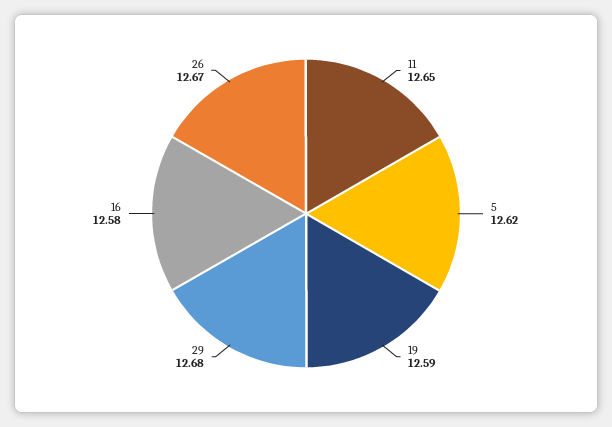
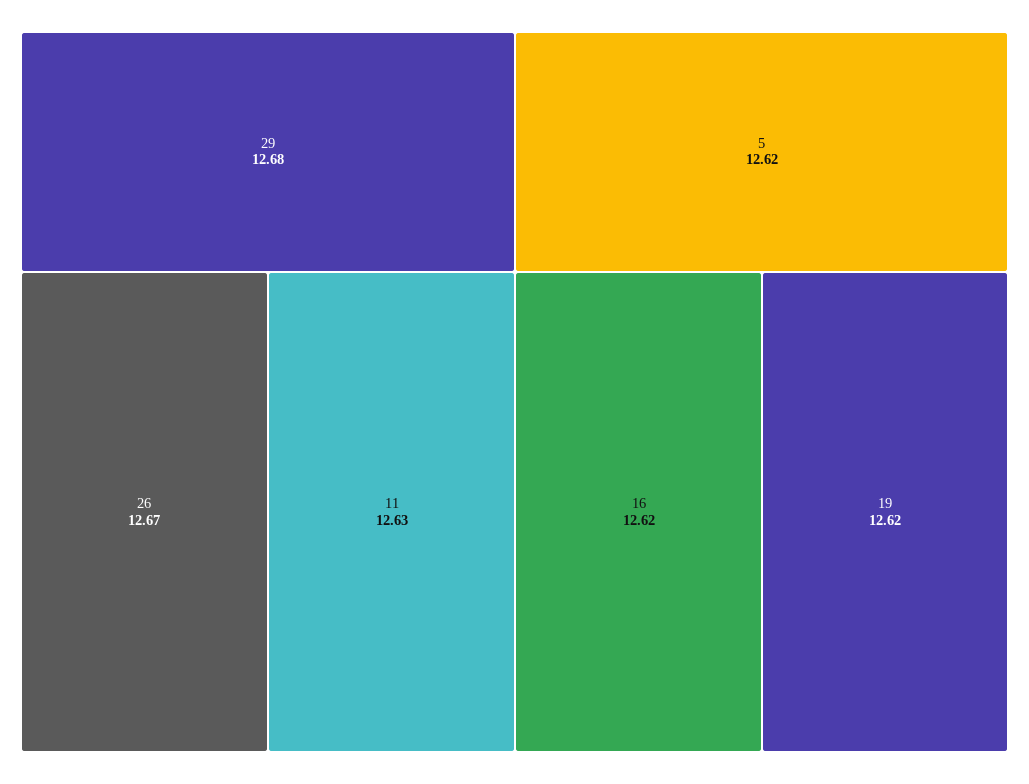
11: 12.65 -> 12.63
19: 12.59 -> 12.62
16: 12.58 -> 12.62

